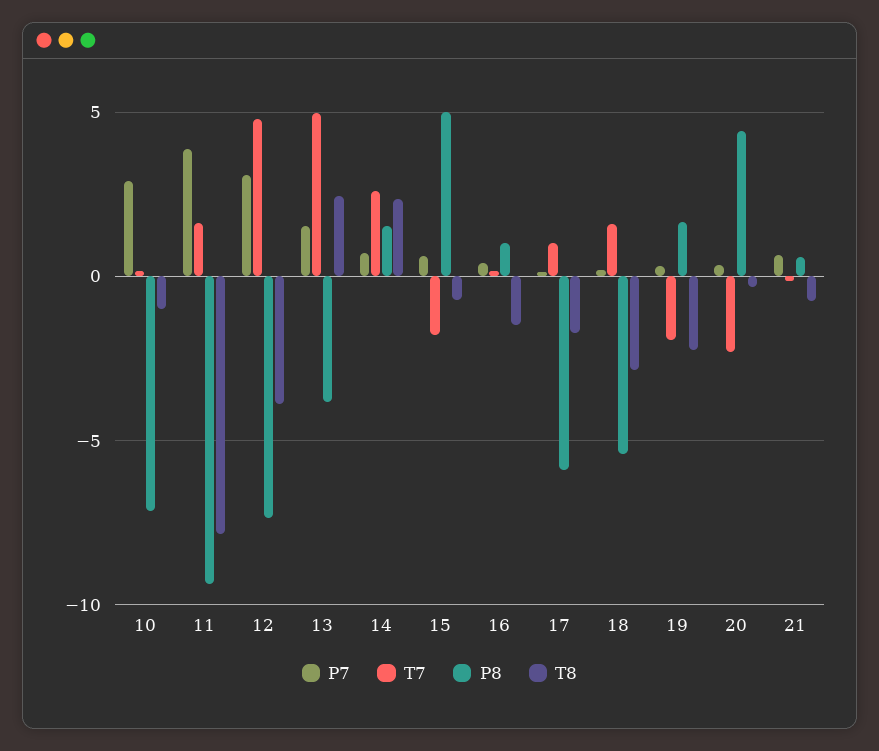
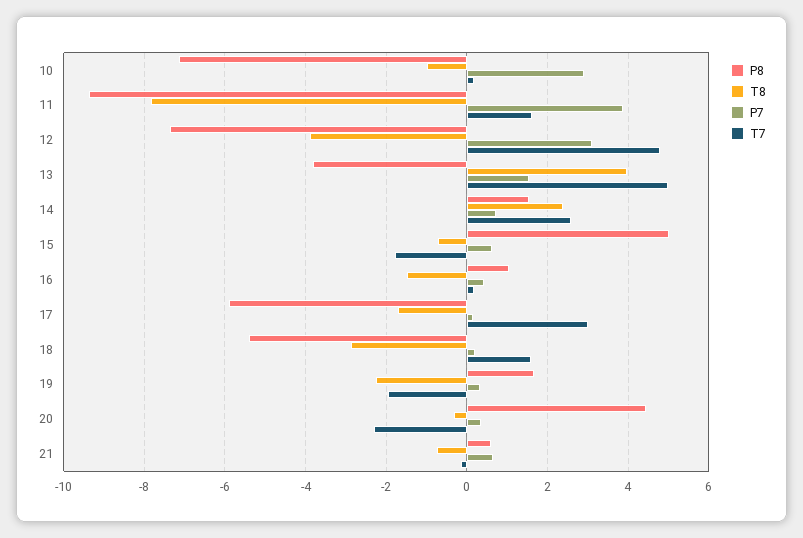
T8, 13: 2.5 -> 4
T7, 17: 1 -> 3

